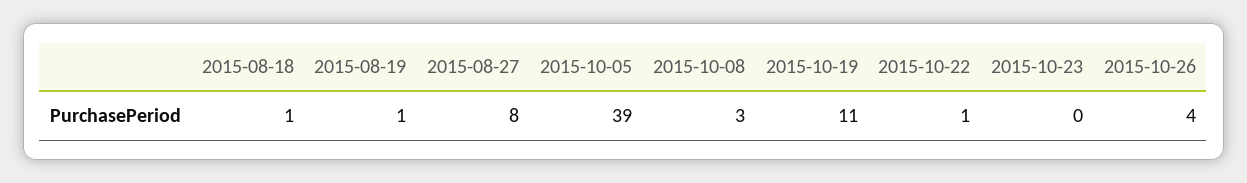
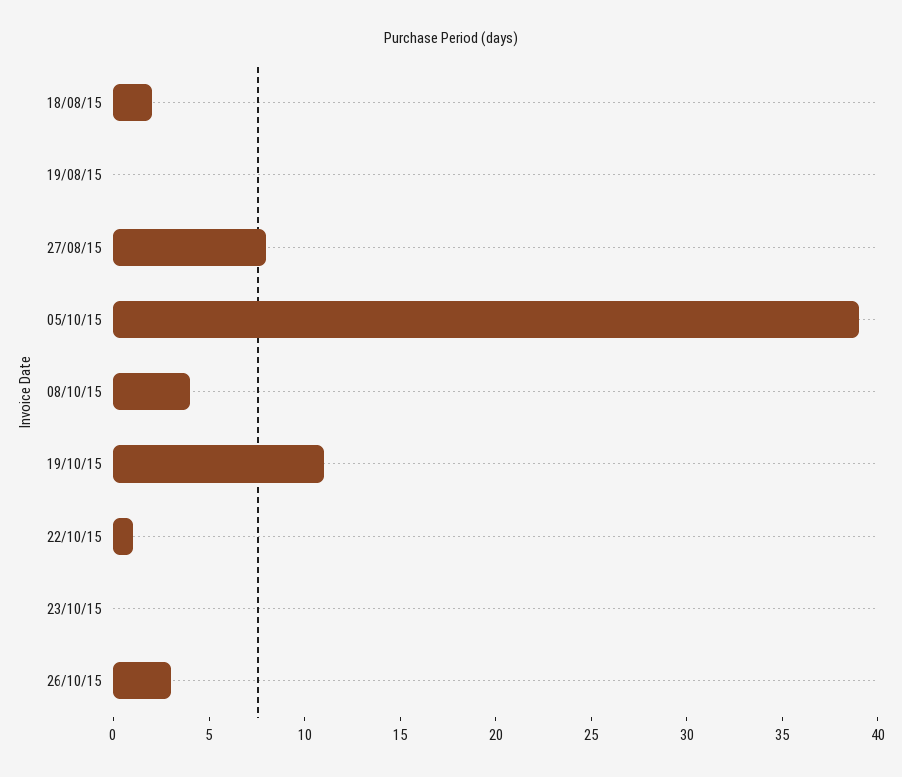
2015-08-18: 1 -> 2
2015-08-19: 1 -> 0
2015-10-08: 3 -> 4
2015-10-26: 4 -> 3

